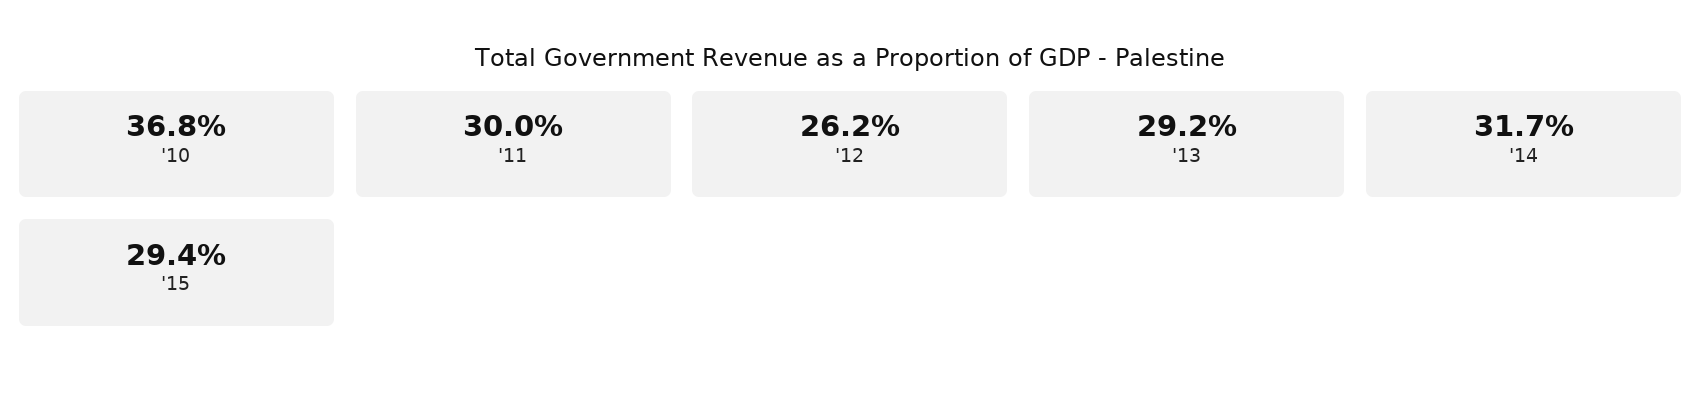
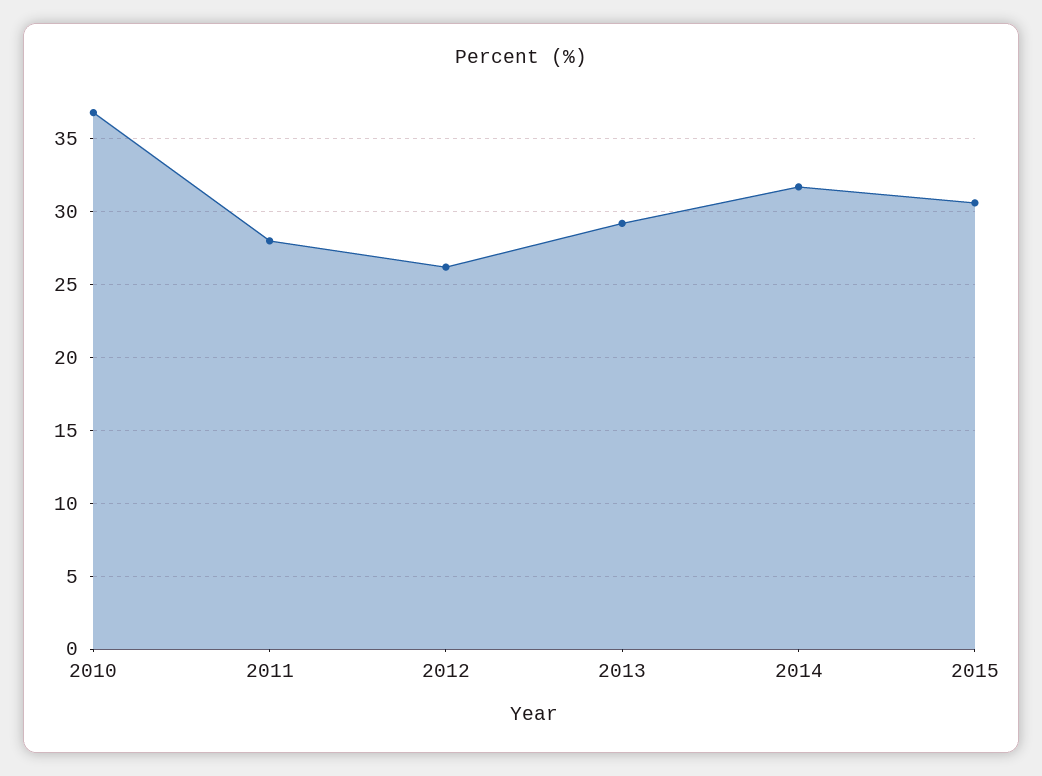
'11: 30 -> 28
'15: 29.4 -> 30.5

